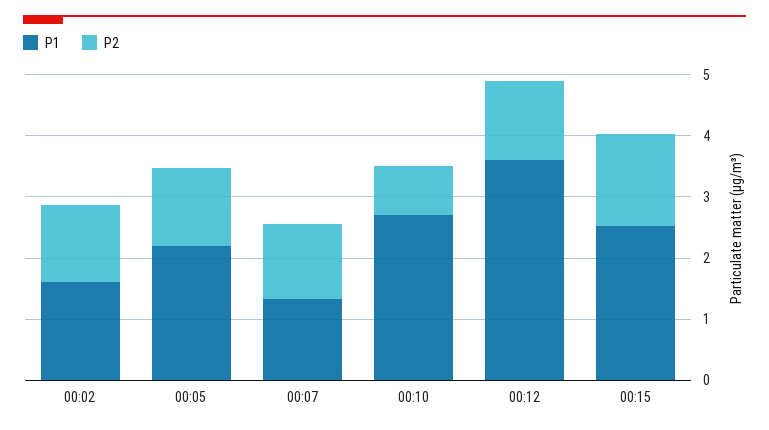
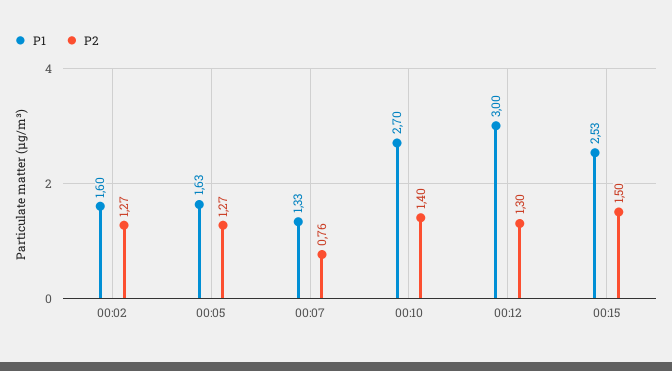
P1, 00:05: 2.2 -> 1.63
P2, 00:07: 1.2 -> 0.76
P2, 00:10: 0.8 -> 1.4
P1, 00:12: 3.6 -> 3

